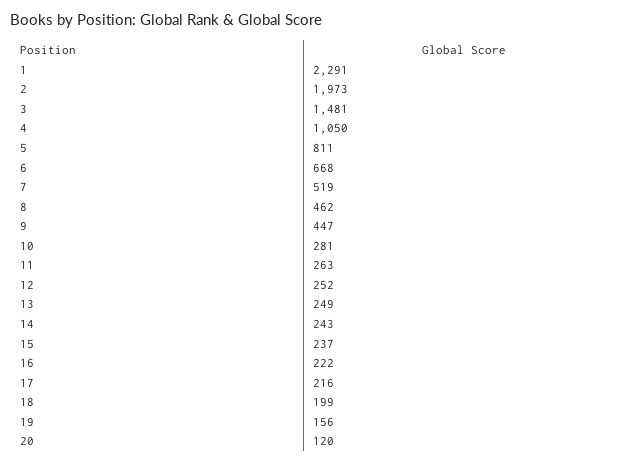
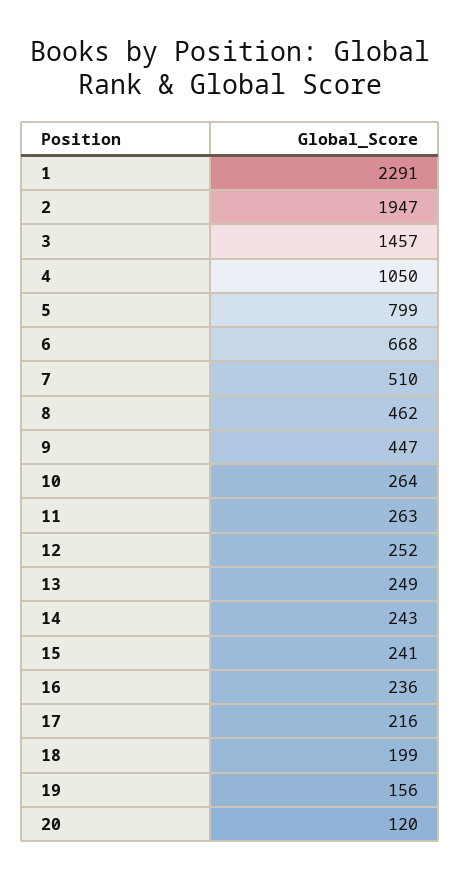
2: 1973 -> 1947
3: 1481 -> 1457
5: 811 -> 799
7: 519 -> 510
10: 281 -> 264
15: 237 -> 241
16: 222 -> 236

